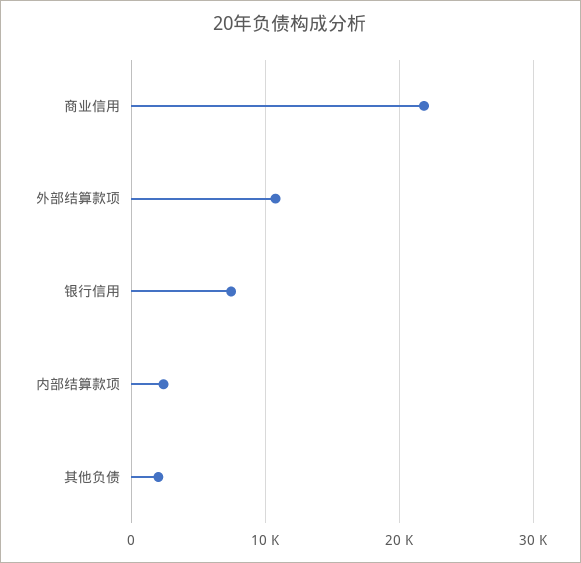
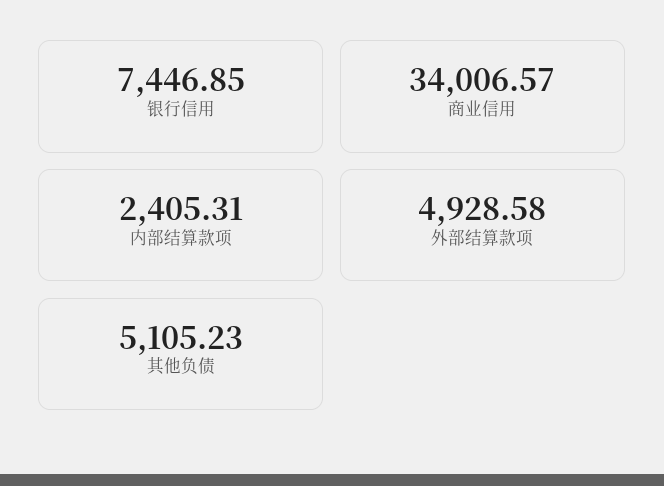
商业信用: 22000 -> 34006.57
外部结算款项: 11000 -> 4928.58
其他负债: 2000 -> 5105.23

